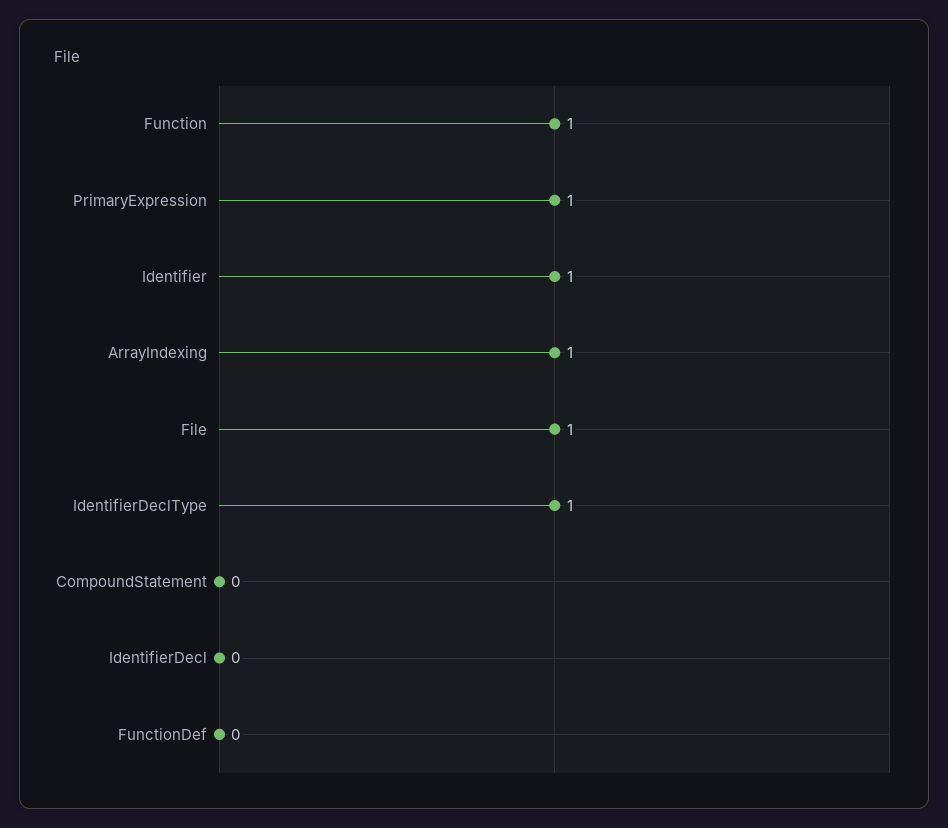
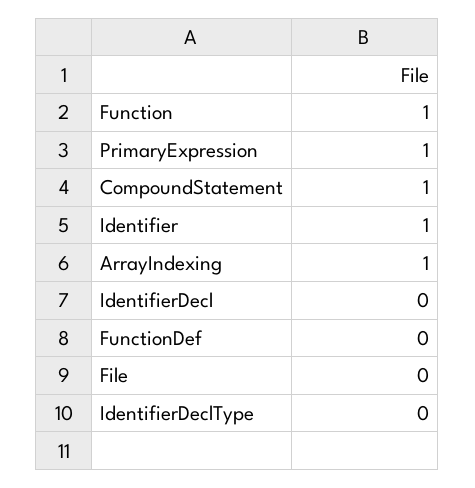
File: 1 -> 0
IdentifierDeclType: 1 -> 0
CompoundStatement: 0 -> 1

